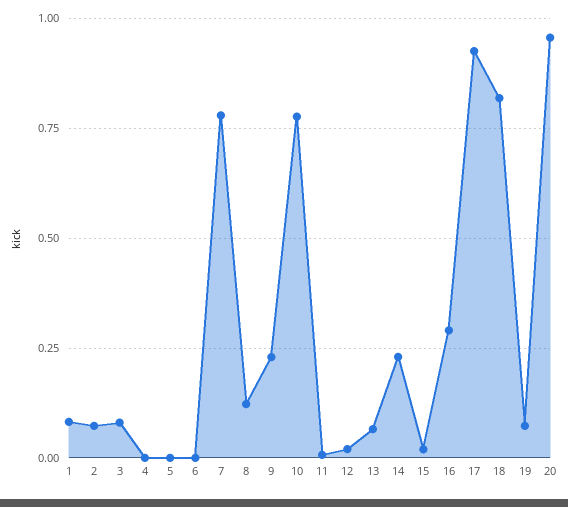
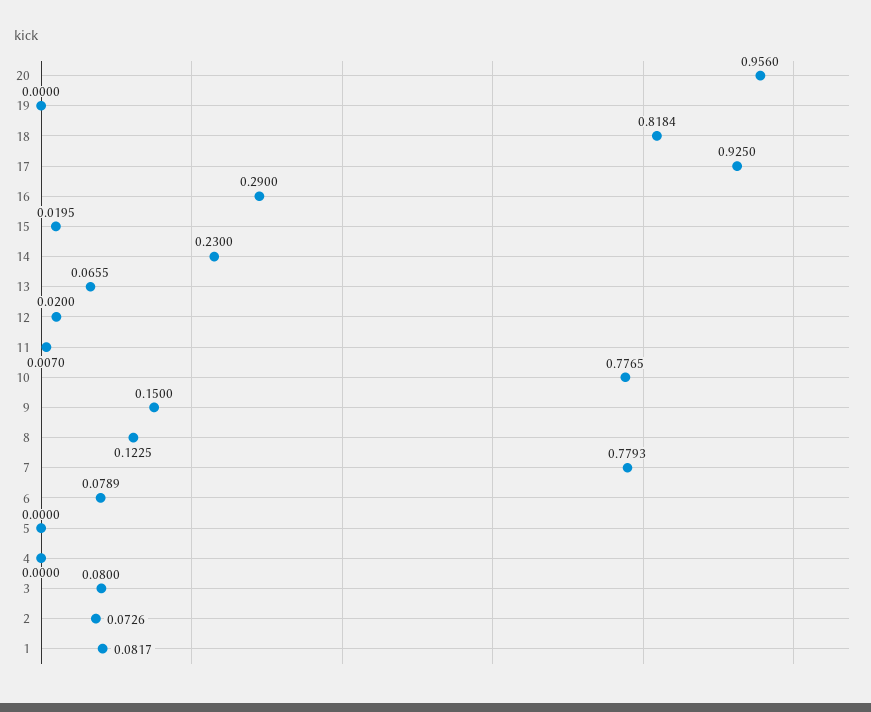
6: 0 -> 0.0789
9: 0.225 -> 0.15
19: 0.075 -> 0

